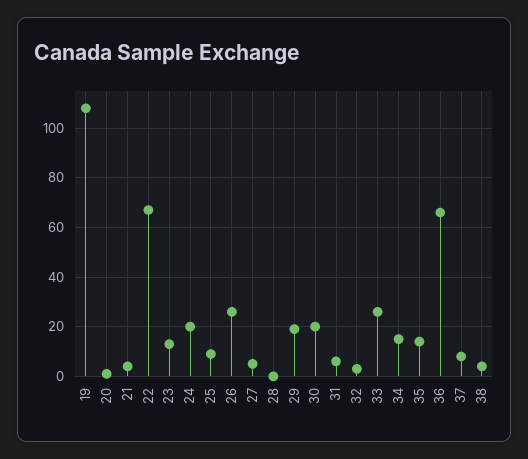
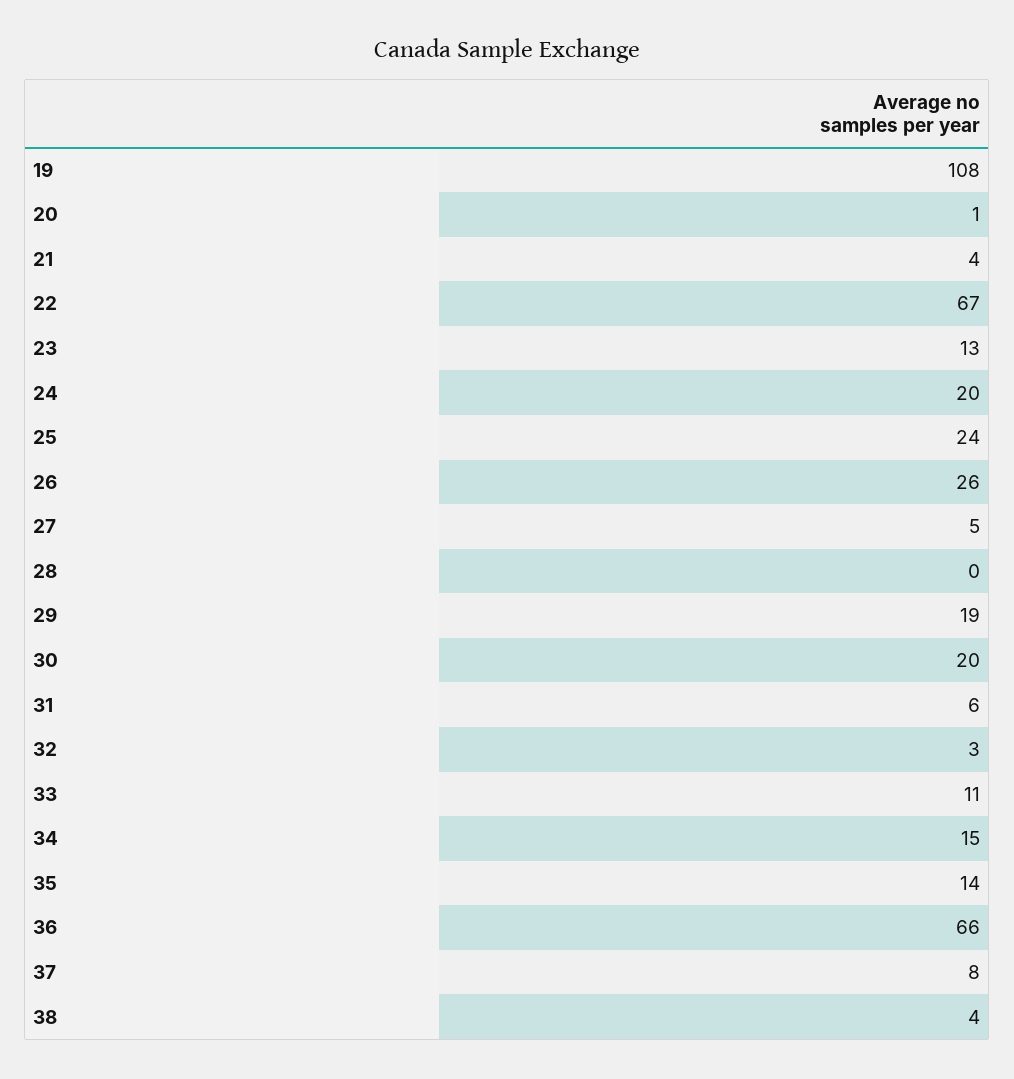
25: 10 -> 24
33: 25 -> 11

